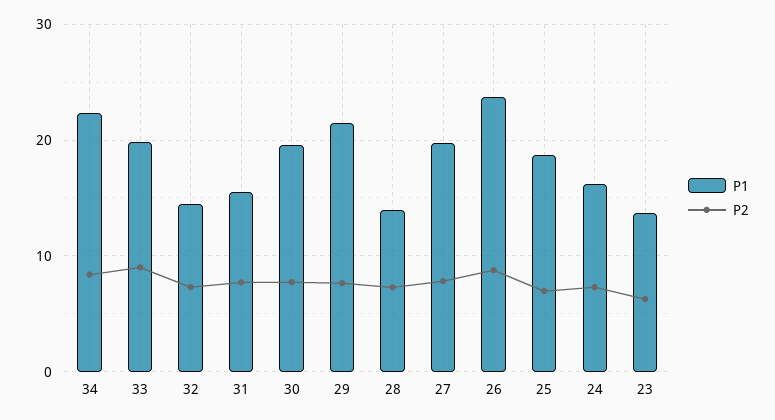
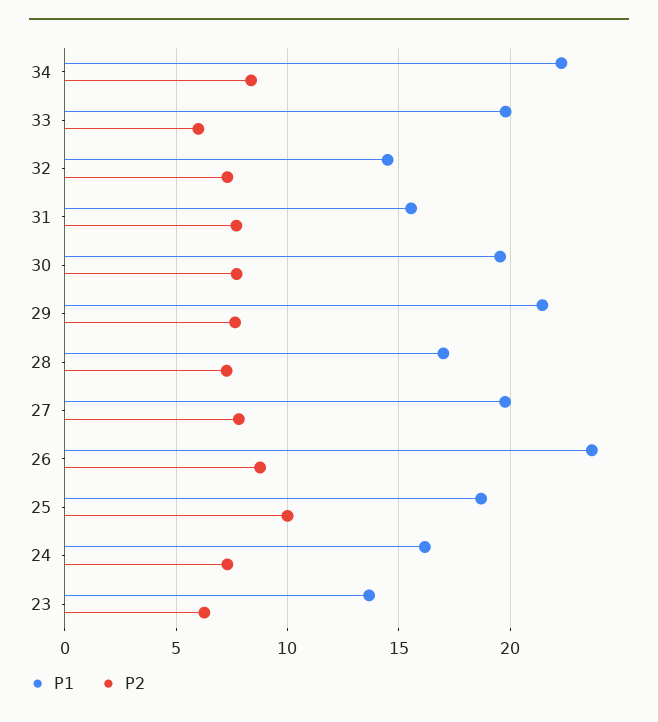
P2, 33: 9 -> 6
P1, 28: 14 -> 17
P2, 25: 7 -> 10

